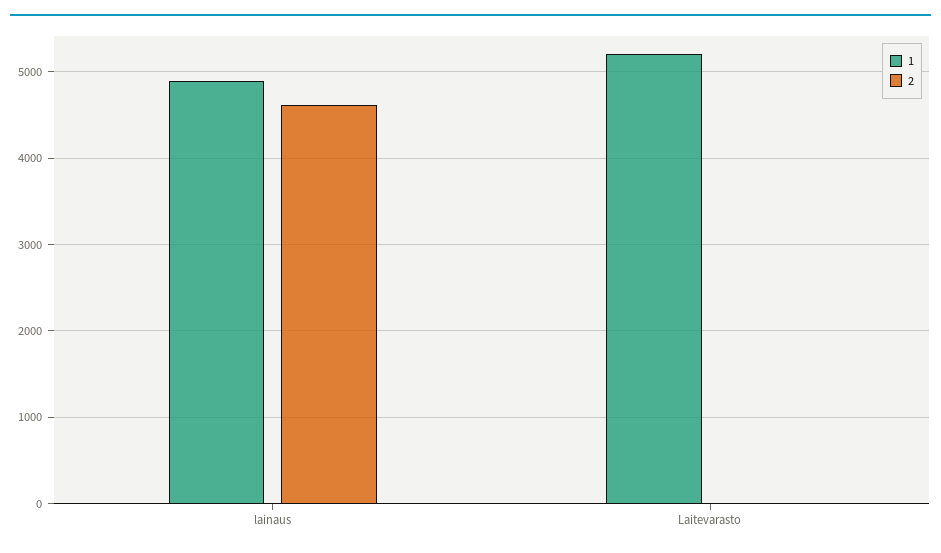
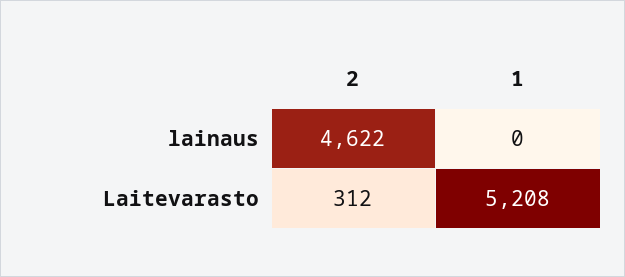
1, lainaus: 4900 -> 0
2, Laitevarasto: 0 -> 312

